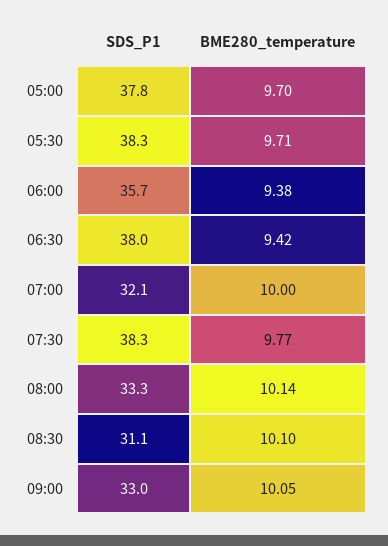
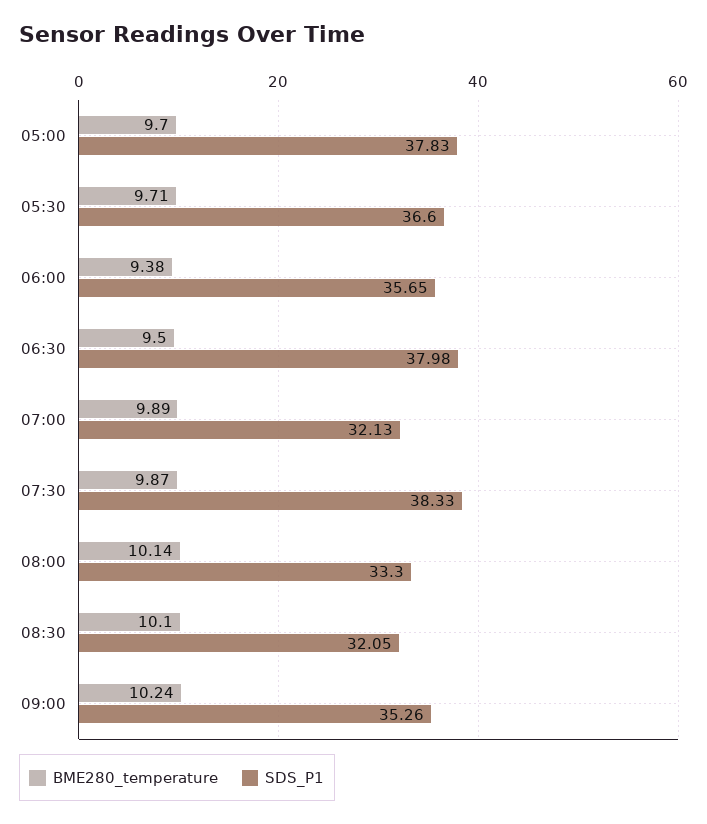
SDS_P1, 05:30: 38.3 -> 36.6
BME280_temperature, 06:30: 9.42 -> 9.5
BME280_temperature, 07:00: 10 -> 9.89
BME280_temperature, 07:30: 9.77 -> 9.87
SDS_P1, 08:30: 31.1 -> 32.05
SDS_P1, 09:00: 33 -> 35.26
BME280_temperature, 09:00: 10.05 -> 10.24

